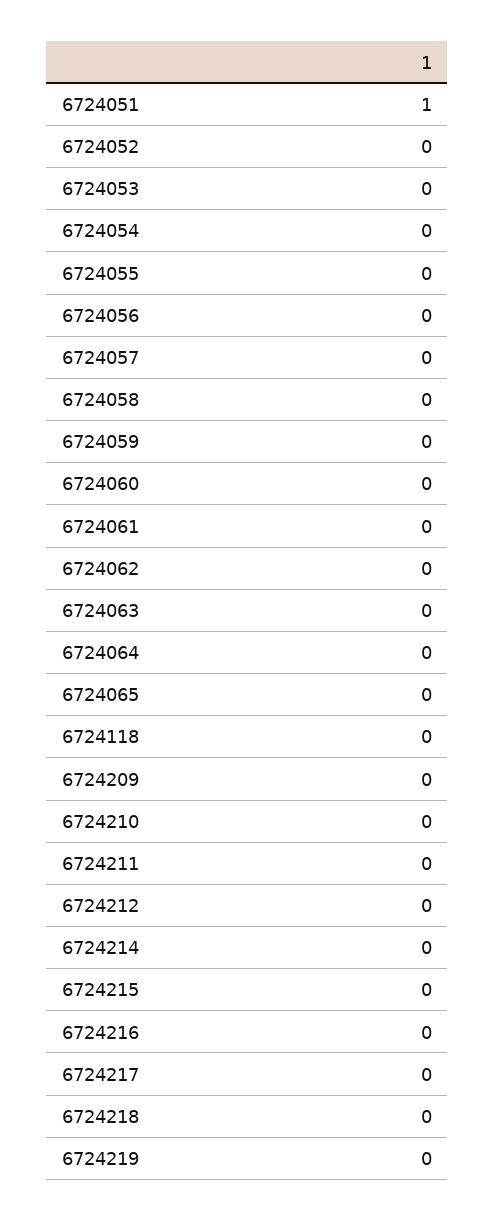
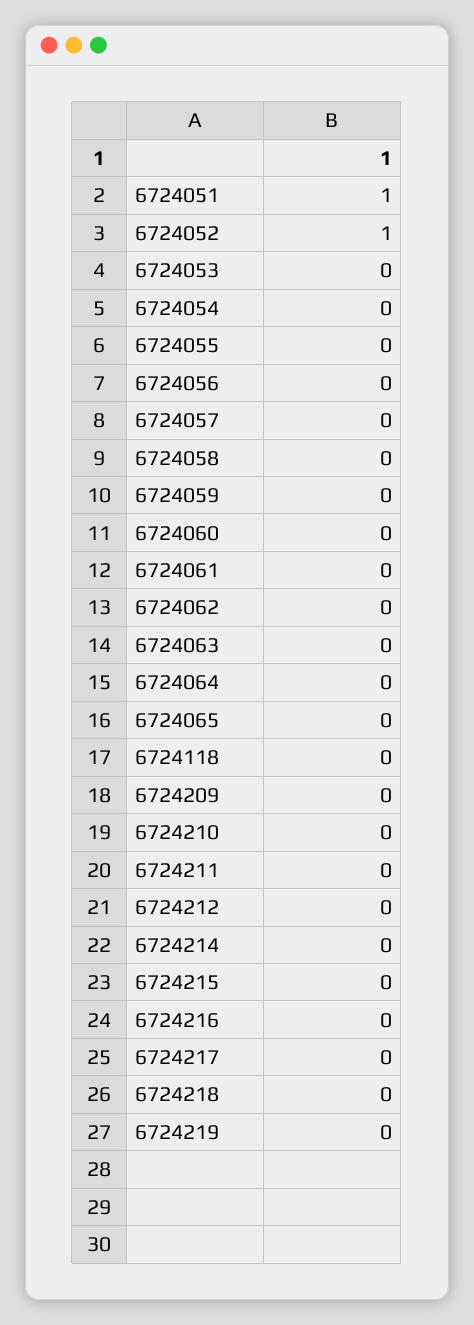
6724052: 0 -> 1

